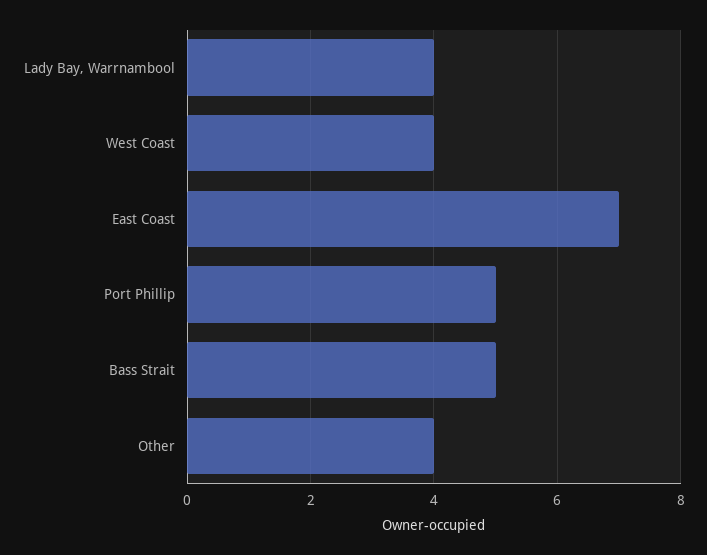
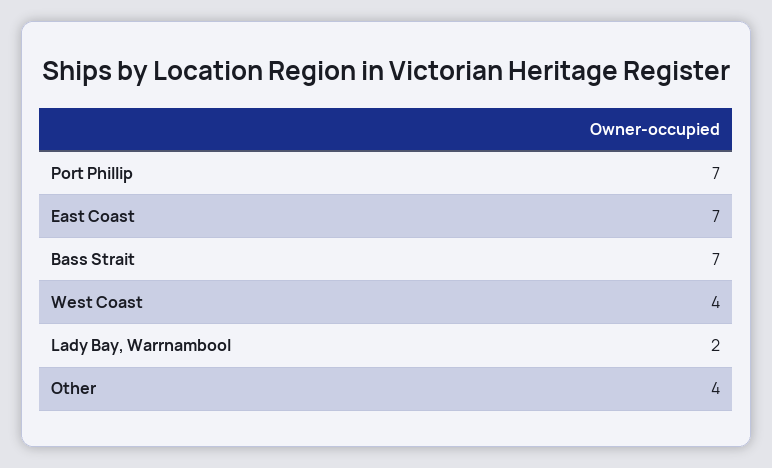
Lady Bay, Warrnambool: 4 -> 2
Port Phillip: 5 -> 7
Bass Strait: 5 -> 7

